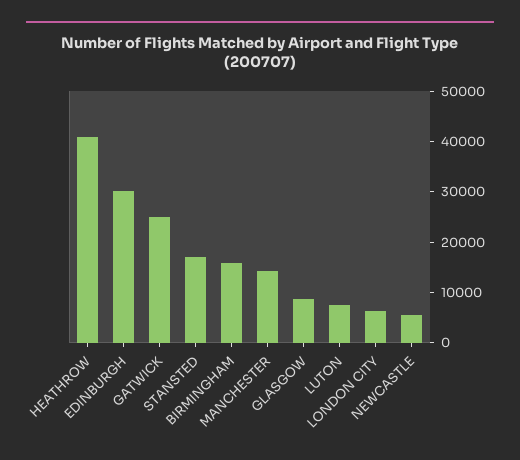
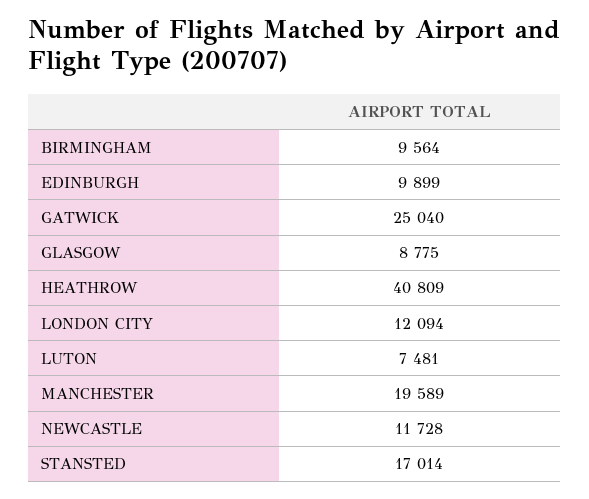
EDINBURGH: 30000 -> 9899
BIRMINGHAM: 16000 -> 9564
MANCHESTER: 14000 -> 19589
LONDON CITY: 6000 -> 12094
NEWCASTLE: 6000 -> 11728

